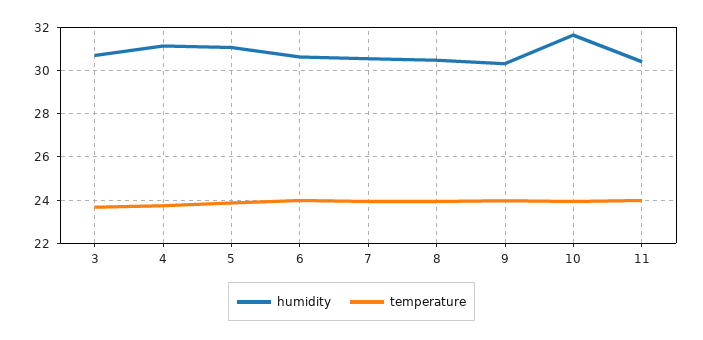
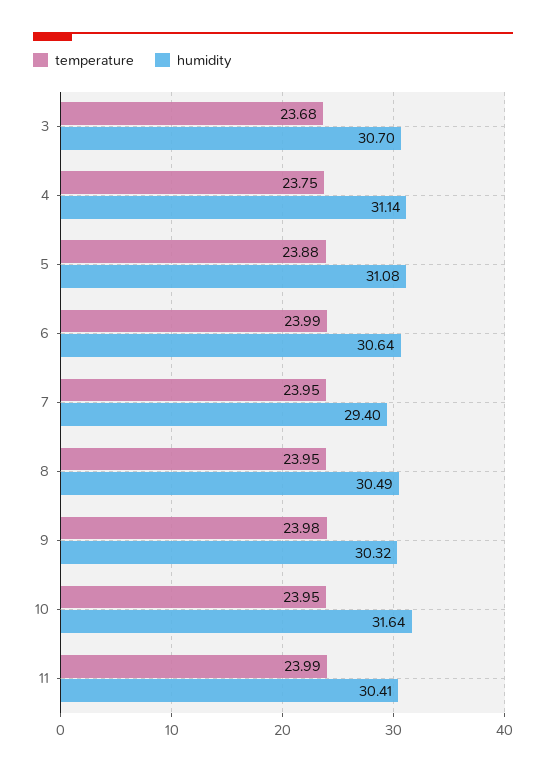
humidity, 7: 30.5 -> 29.4

